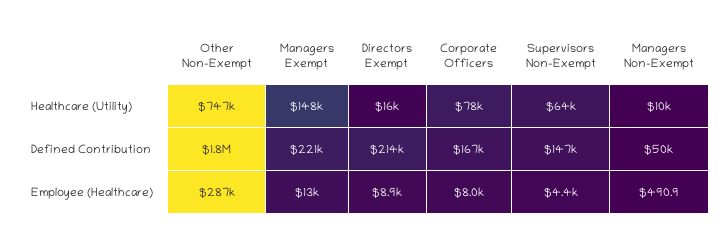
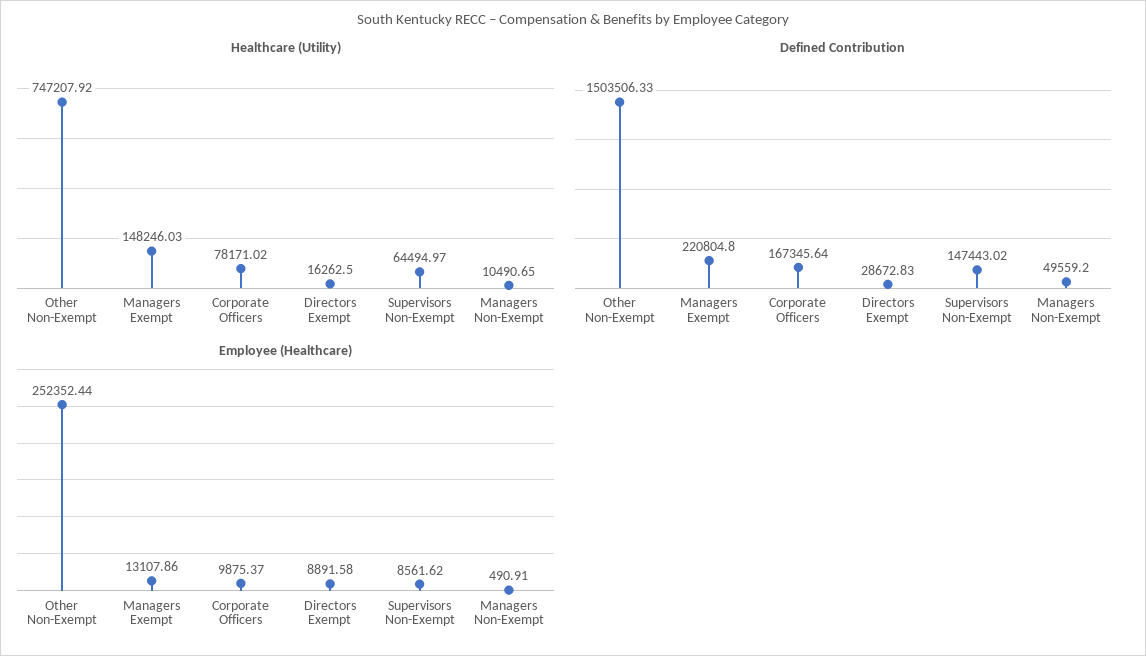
Defined Contribution, Other Non-Exempt: 1800000 -> 1503506.33
Defined Contribution, Directors Exempt: 214000 -> 28672.83
Employee (Healthcare), Other Non-Exempt: 287000 -> 252352.44
Employee (Healthcare), Corporate Officers: 8000 -> 9875.37
Employee (Healthcare), Supervisors Non-Exempt: 4400 -> 8561.62

